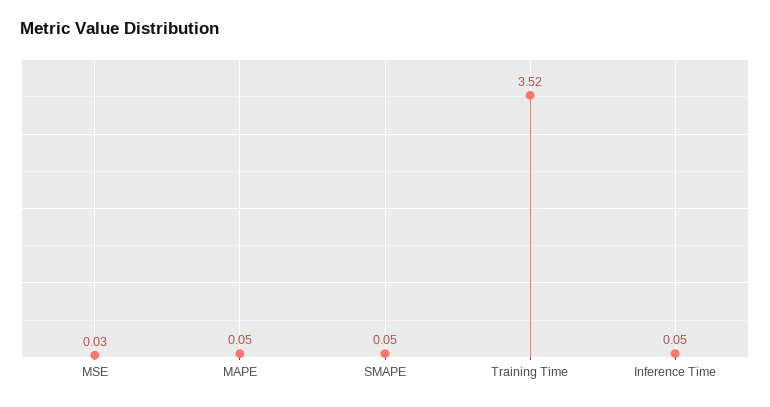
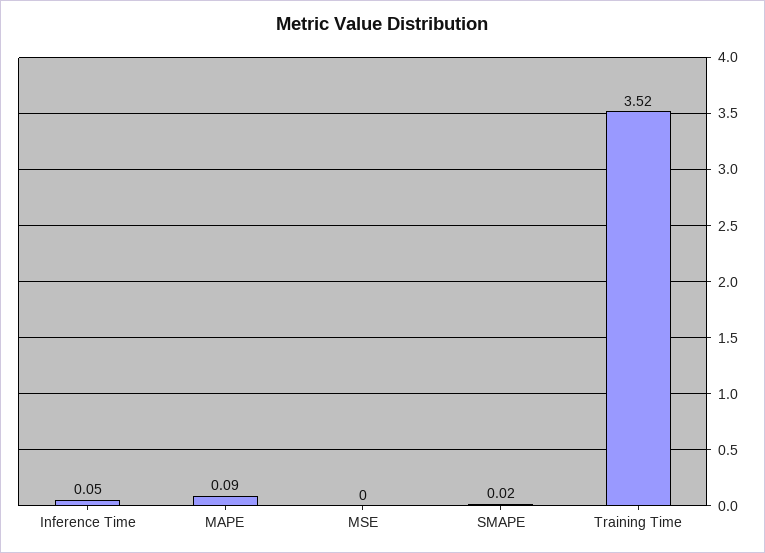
MSE: 0.03 -> 0
MAPE: 0.05 -> 0.09
SMAPE: 0.05 -> 0.02

